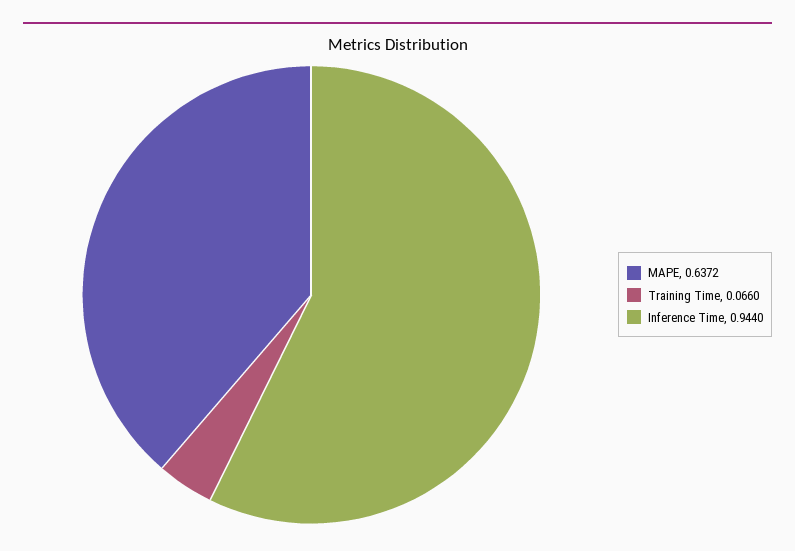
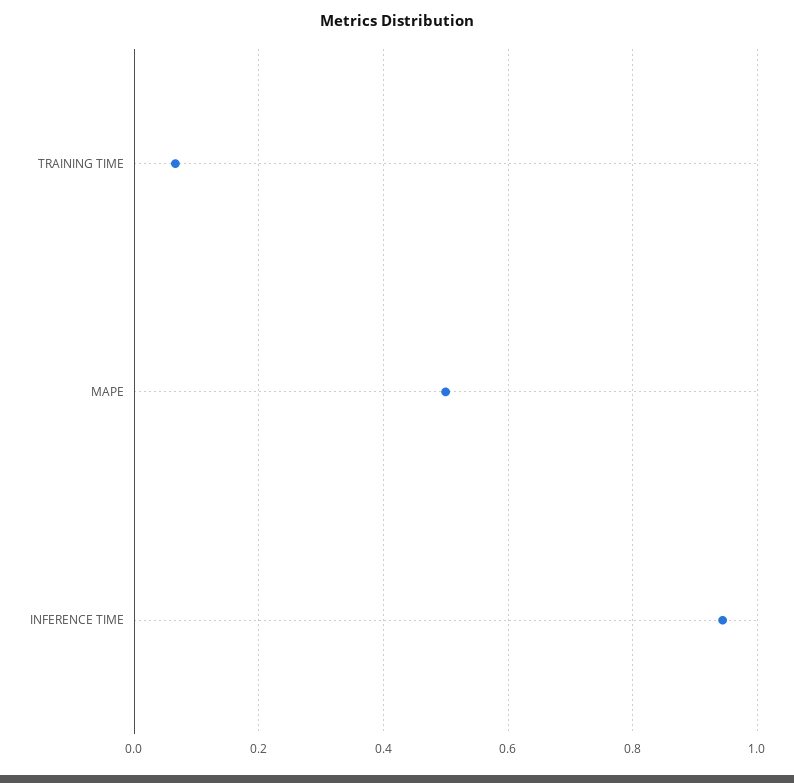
MAPE: 0.6372 -> 0.5

